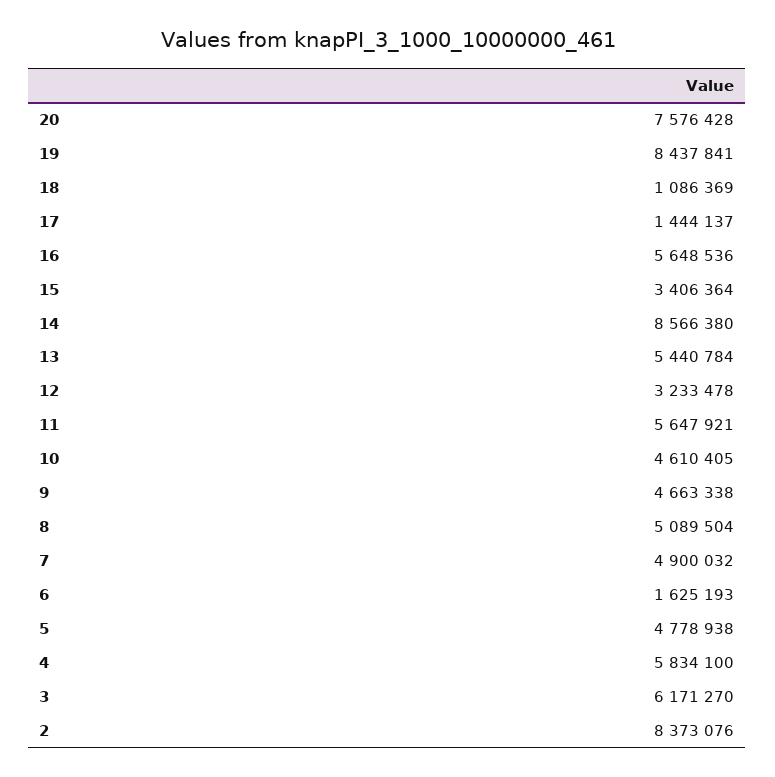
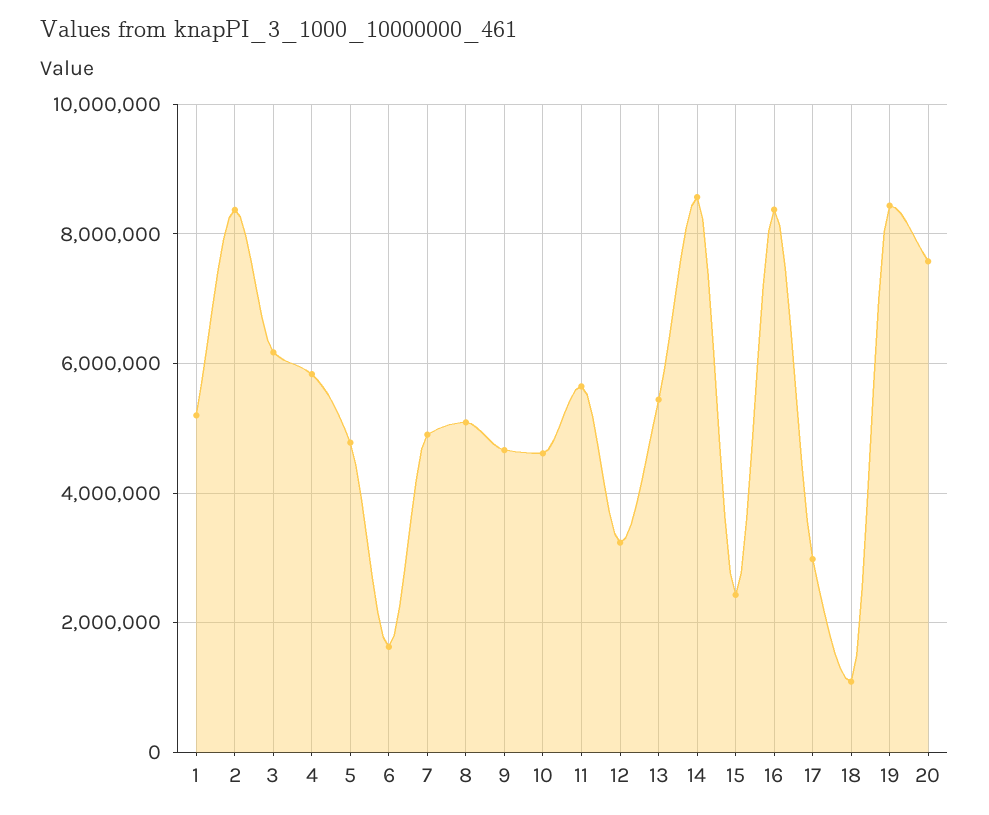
17: 1444137 -> 3000000
16: 5648536 -> 8400000
15: 3406364 -> 2400000
1: none -> 5200000

